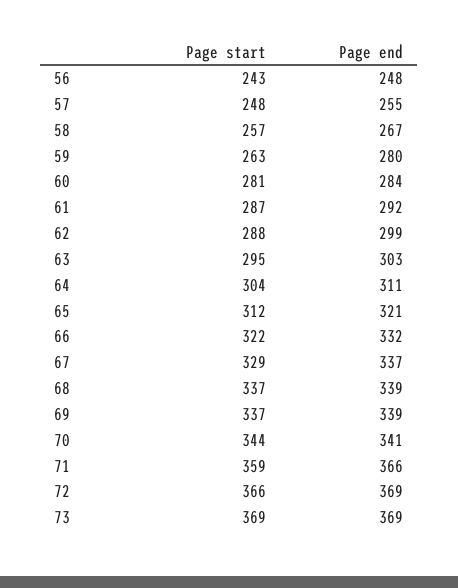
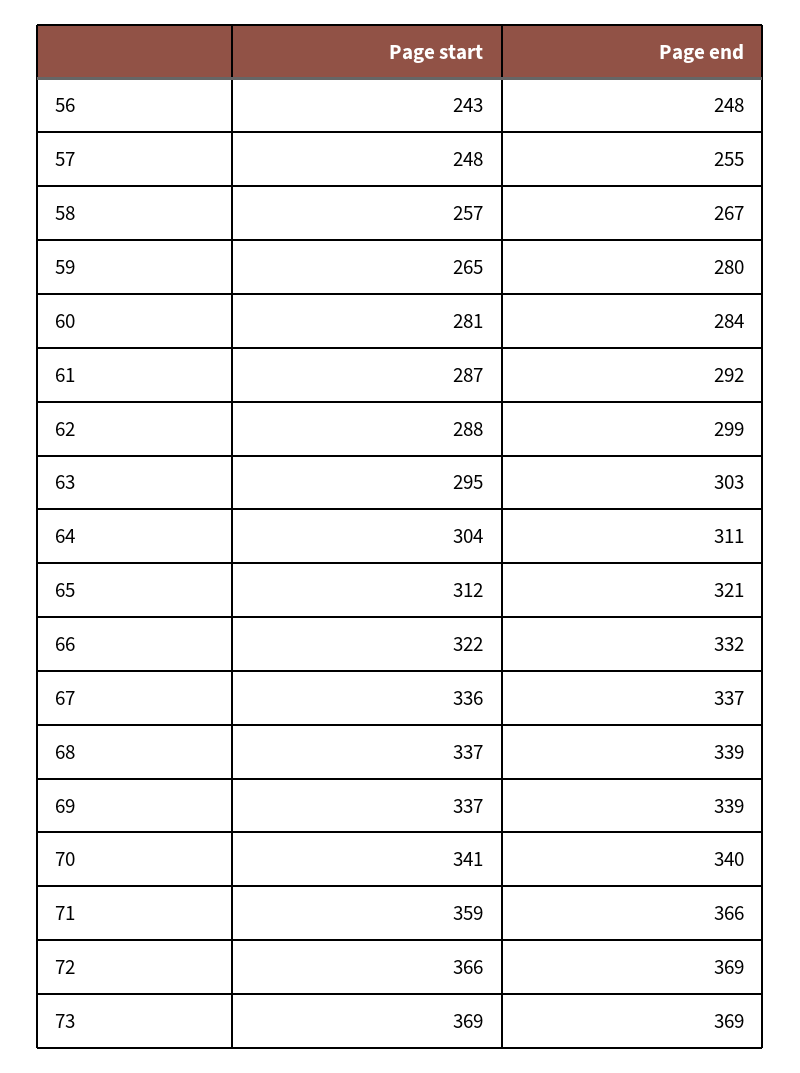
Page start, 59: 263 -> 265
Page start, 67: 329 -> 336
Page start, 70: 344 -> 341
Page end, 70: 341 -> 340

